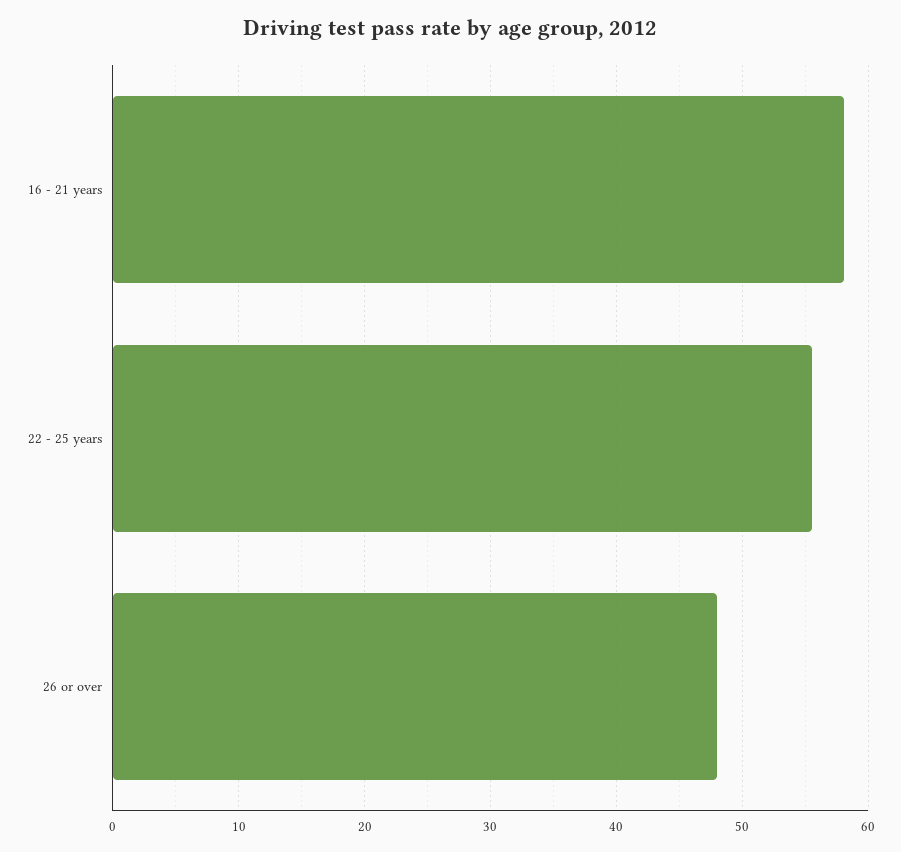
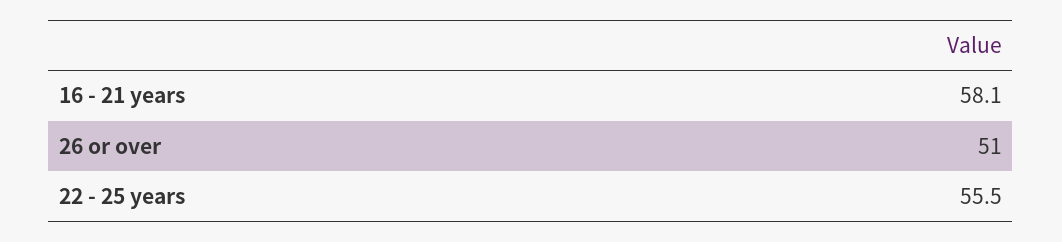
26 or over: 48 -> 51

